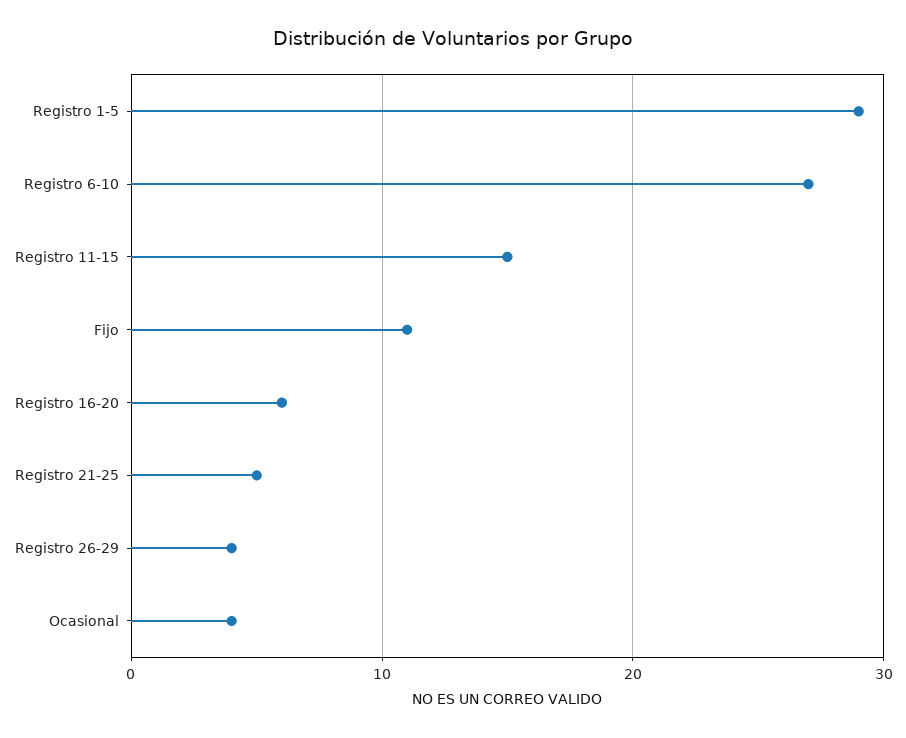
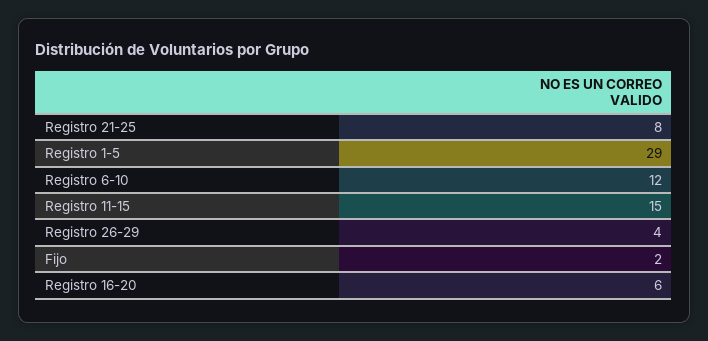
Registro 6-10: 27 -> 12
Fijo: 11 -> 2
Registro 21-25: 5 -> 8
Ocasional: 4 -> none

